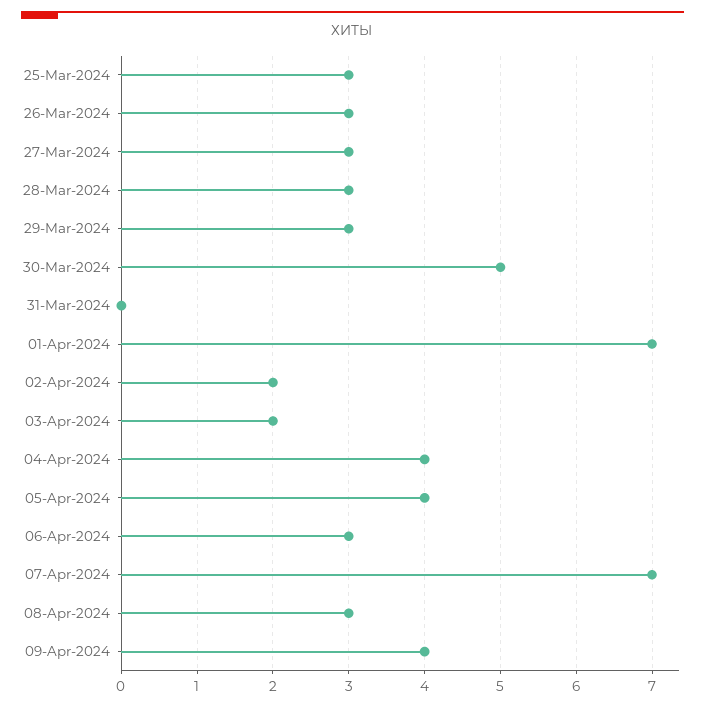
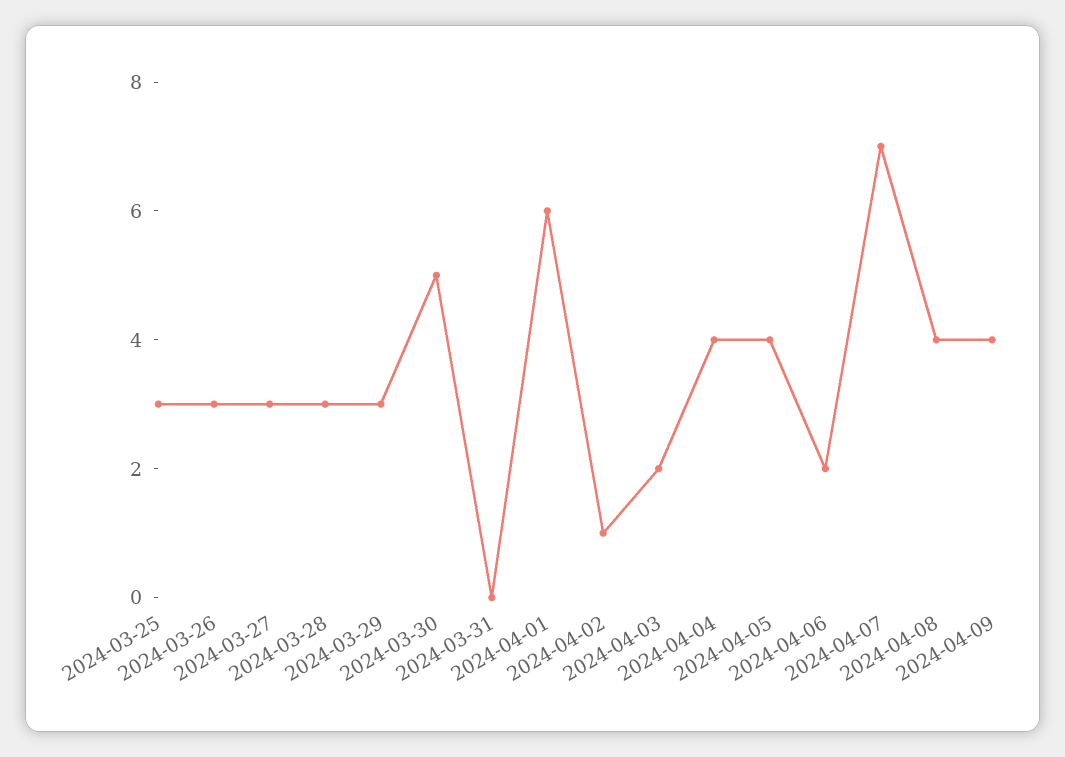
01-Apr-2024: 7 -> 6
02-Apr-2024: 2 -> 1
06-Apr-2024: 3 -> 2
08-Apr-2024: 3 -> 4

